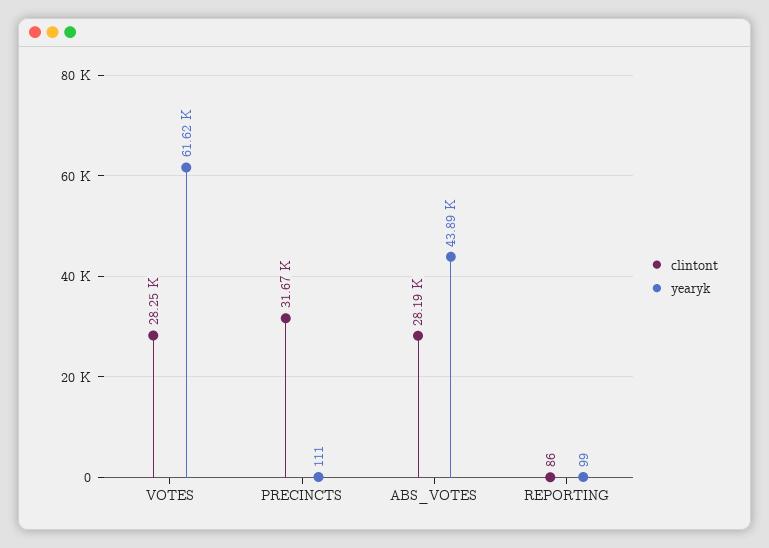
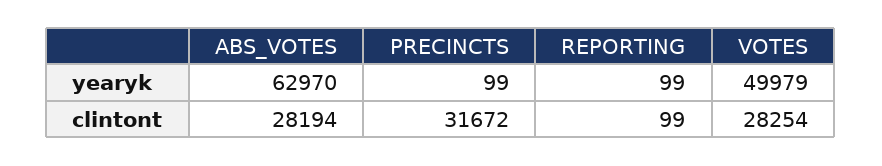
yearyk, VOTES: 61620 -> 49979
yearyk, PRECINCTS: 111 -> 99
yearyk, ABS_VOTES: 43890 -> 62970
clintont, REPORTING: 86 -> 99

